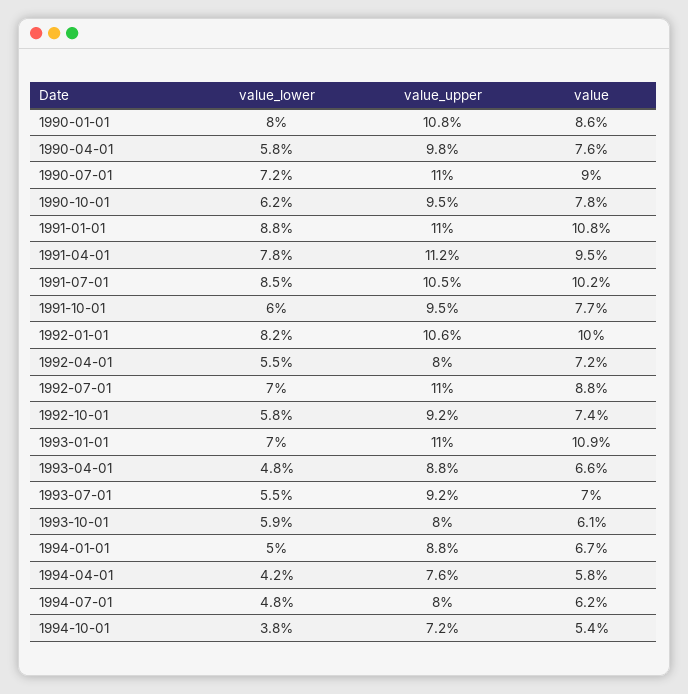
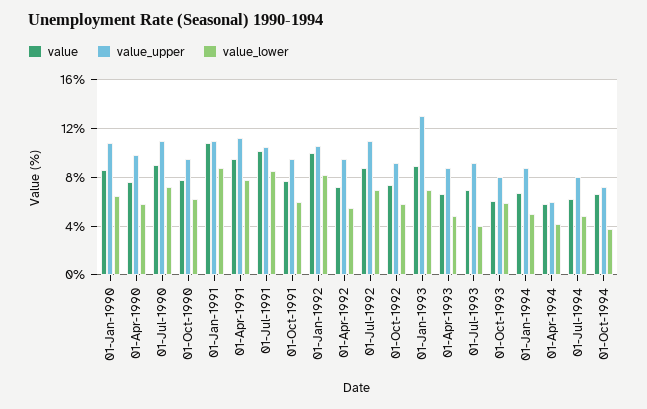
value_lower, 1990-01-01: 8 -> 6.5
value_upper, 1992-04-01: 8 -> 9.5
value_upper, 1993-01-01: 11 -> 13
value, 1993-01-01: 10.9 -> 9
value_lower, 1993-07-01: 5.5 -> 4
value_upper, 1994-04-01: 7.6 -> 6
value, 1994-10-01: 5.4 -> 6.5

